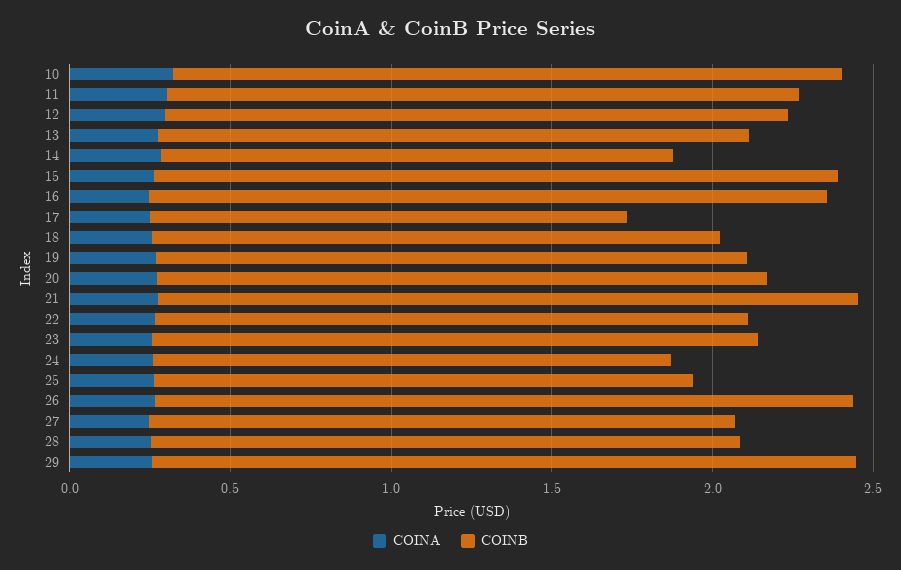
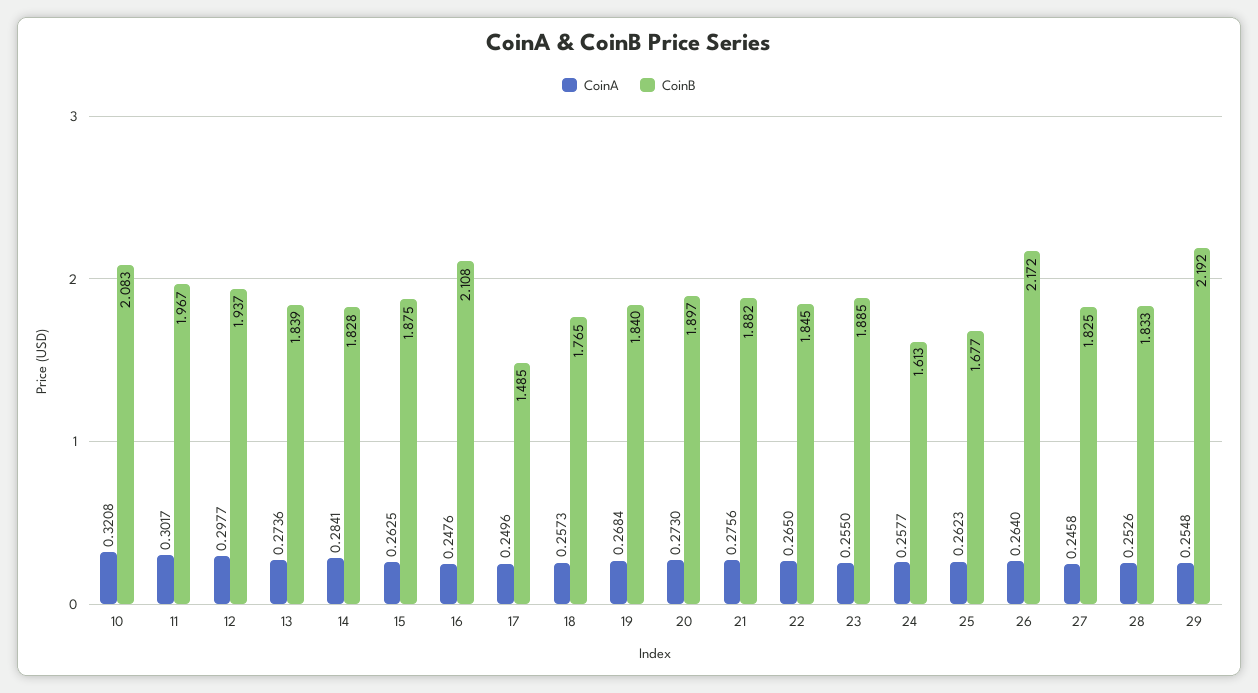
COINB, 14: 1.6 -> 1.828
COINB, 15: 2.1 -> 1.875
COINB, 21: 2.2 -> 1.882

